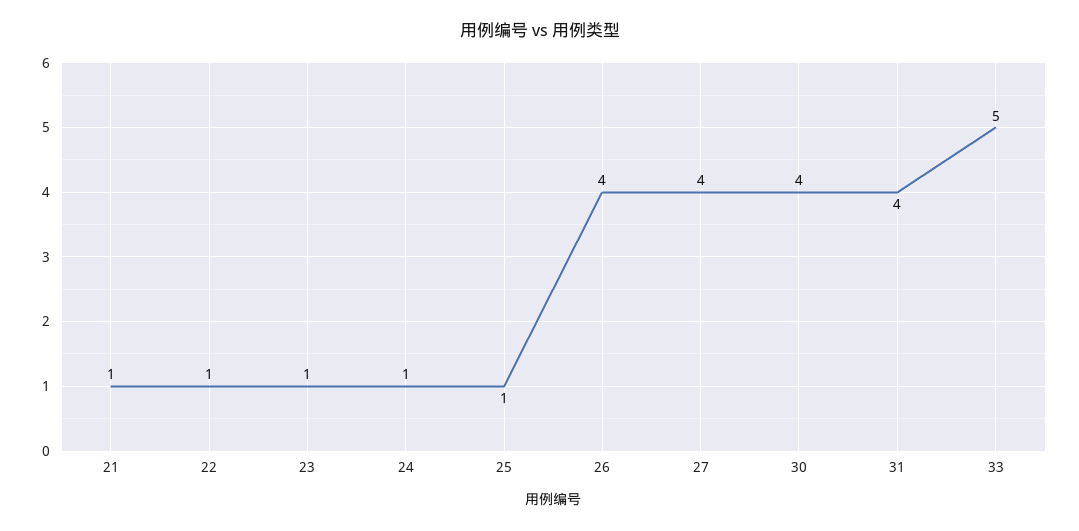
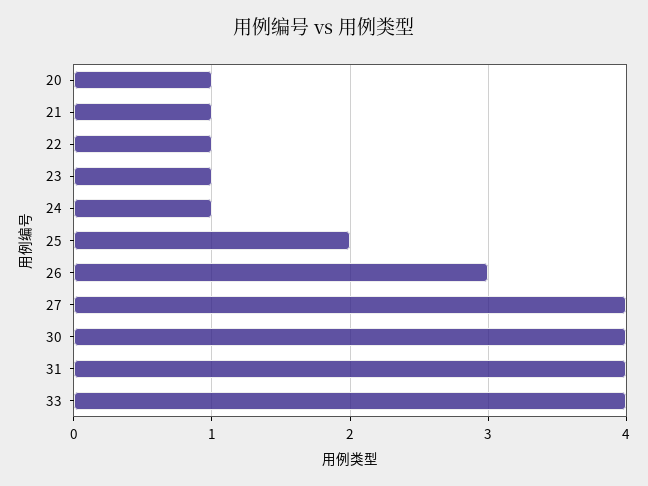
25: 1 -> 2
26: 4 -> 3
33: 5 -> 4
20: none -> 1

